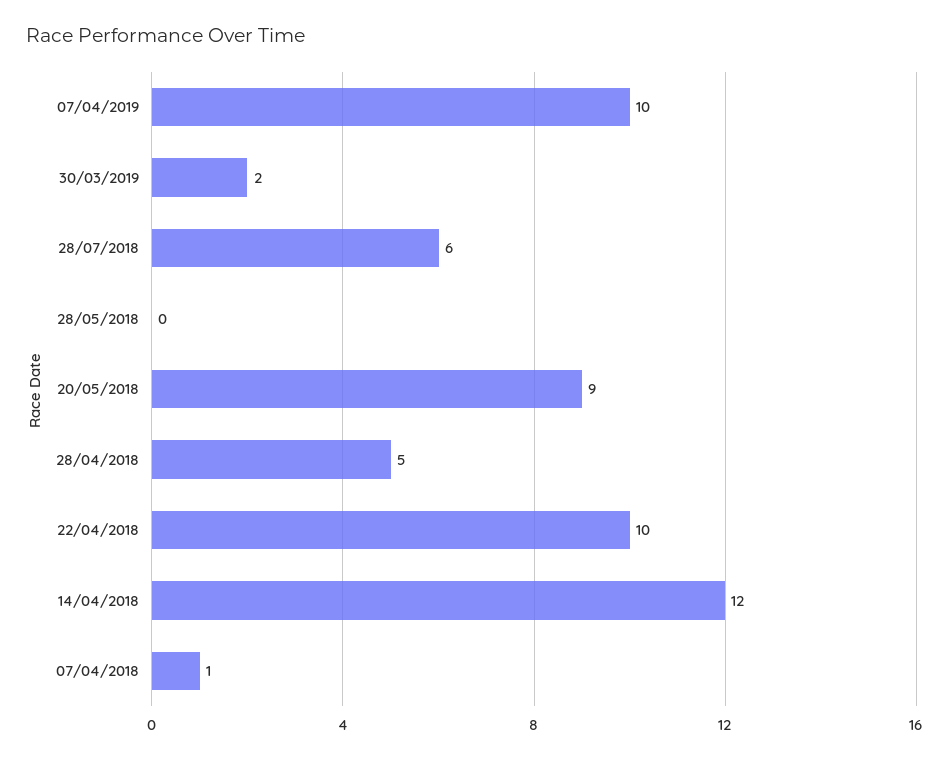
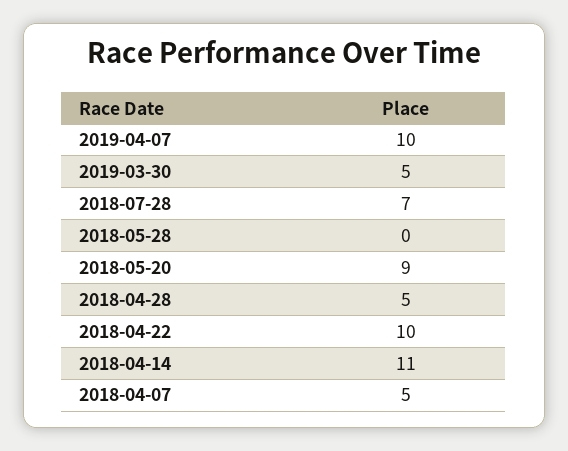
30/03/2019: 2 -> 5
28/07/2018: 6 -> 7
14/04/2018: 12 -> 11
07/04/2018: 1 -> 5

